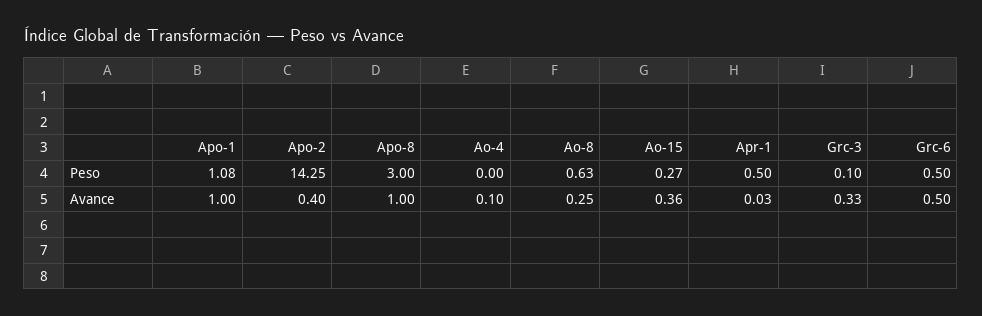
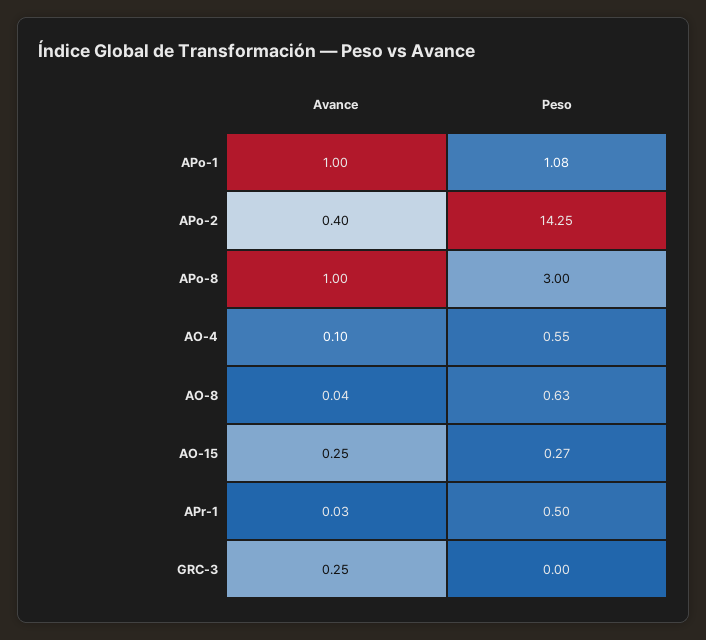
Ao-4, Peso: 0 -> 0.55
Grc-3, Peso: 0.1 -> 0
Grc-6, Peso: 0.5 -> none
Ao-8, Avance: 0.25 -> 0.04
Ao-15, Avance: 0.36 -> 0.25
Grc-3, Avance: 0.33 -> 0.25
Grc-6, Avance: 0.5 -> none

